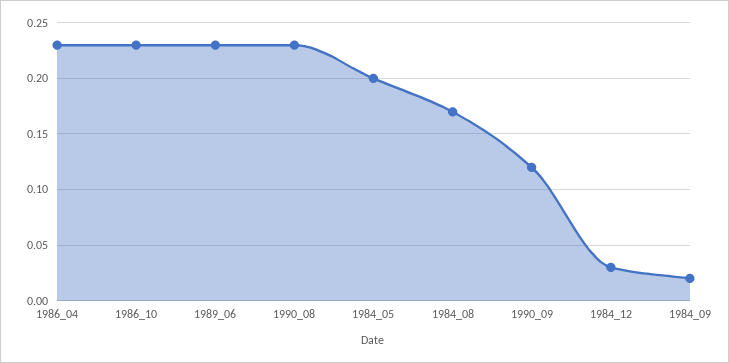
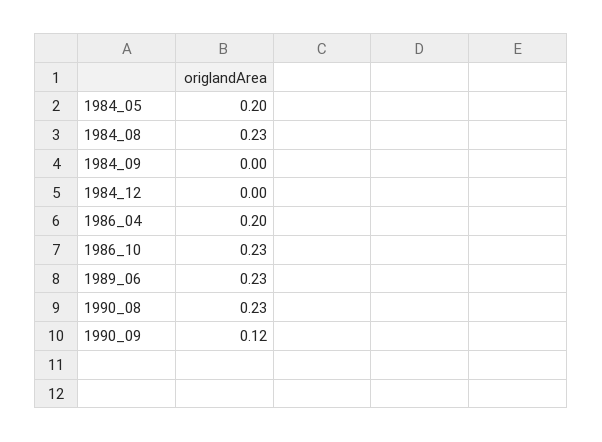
1986_04: 0.23 -> 0.2
1984_08: 0.17 -> 0.23
1984_12: 0.03 -> 0
1984_09: 0.02 -> 0

